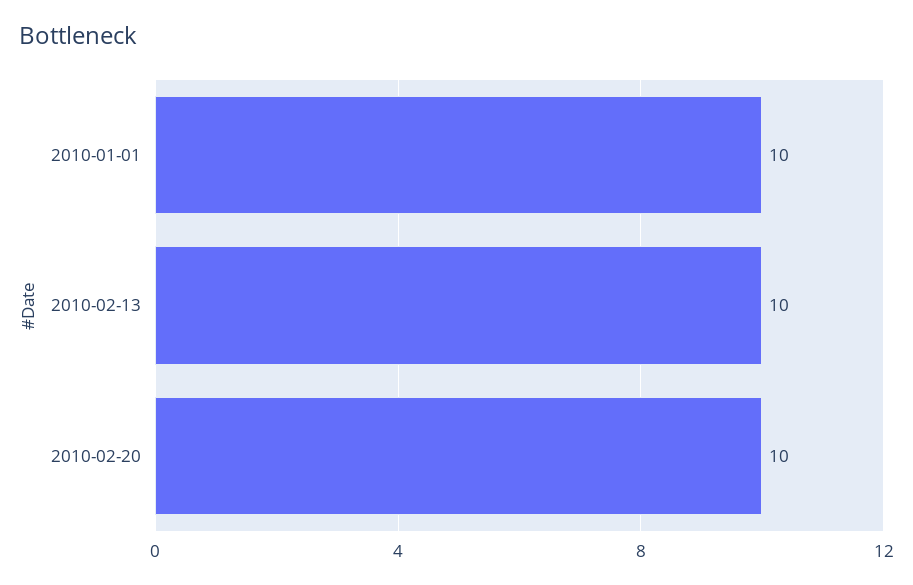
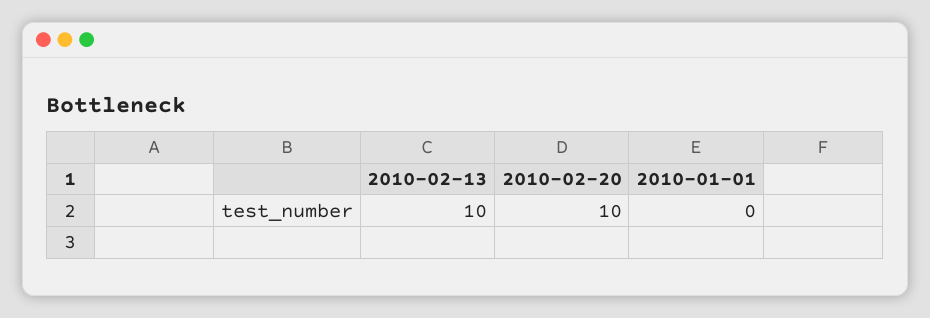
2010-01-01: 10 -> 0

